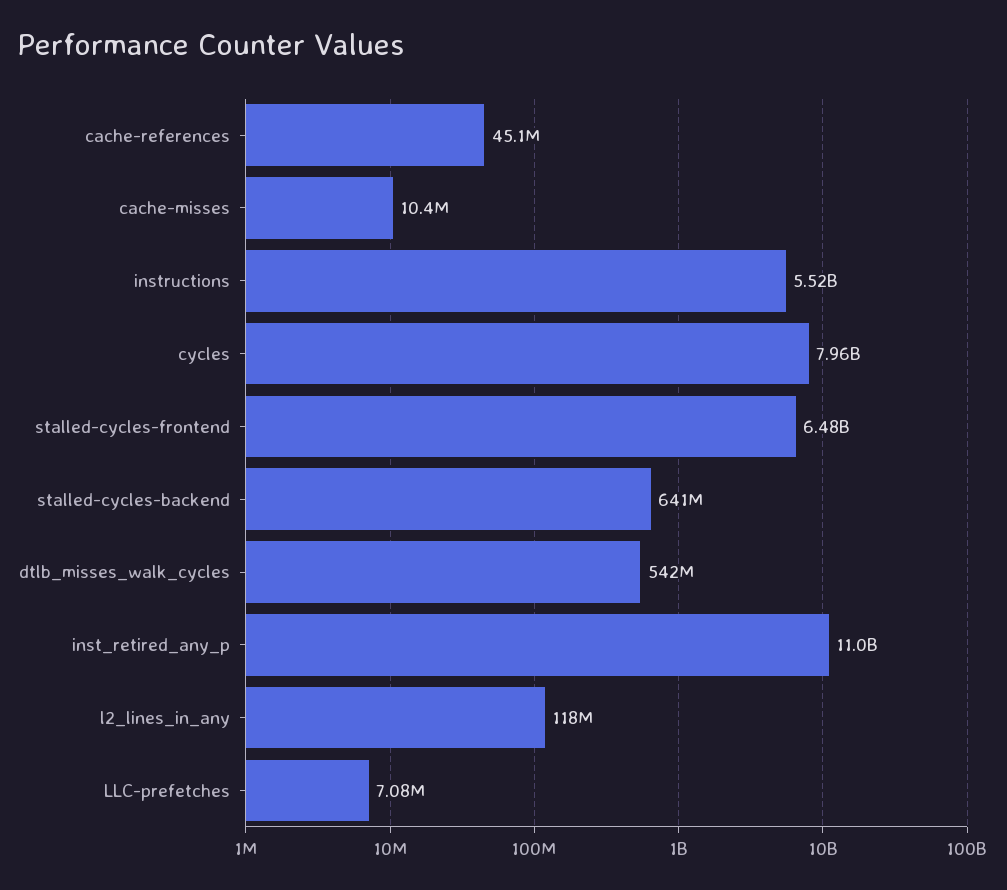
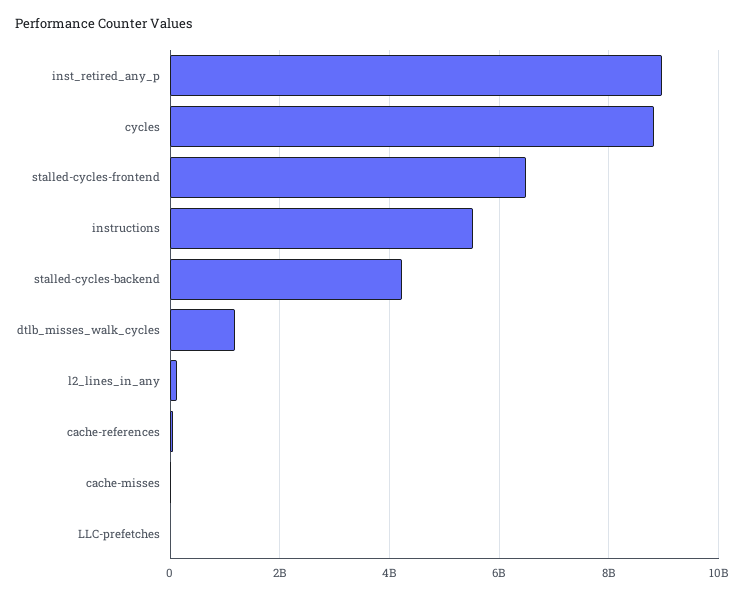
cycles: 7960000000 -> 8800000000
stalled-cycles-backend: 641000000 -> 4200000000
dtlb_misses_walk_cycles: 542000000 -> 1200000000
inst_retired_any_p: 11000000000 -> 9000000000

